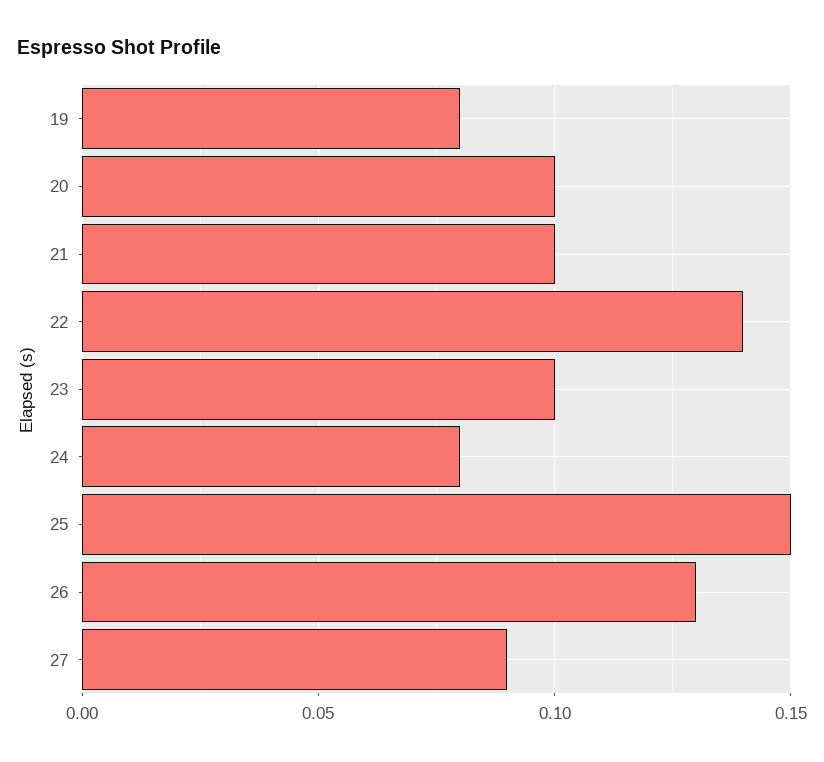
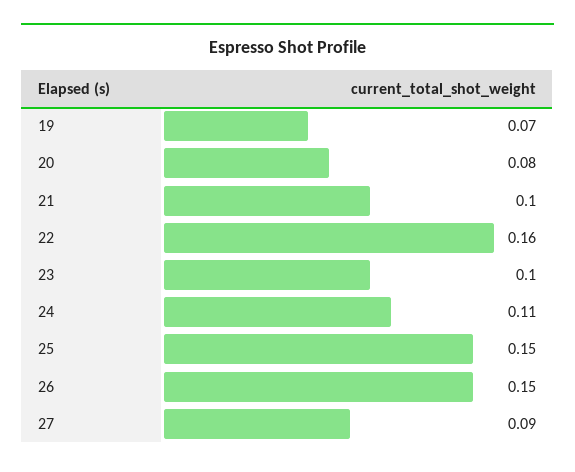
19: 0.08 -> 0.07
20: 0.1 -> 0.08
22: 0.14 -> 0.16
24: 0.08 -> 0.11
26: 0.13 -> 0.15

